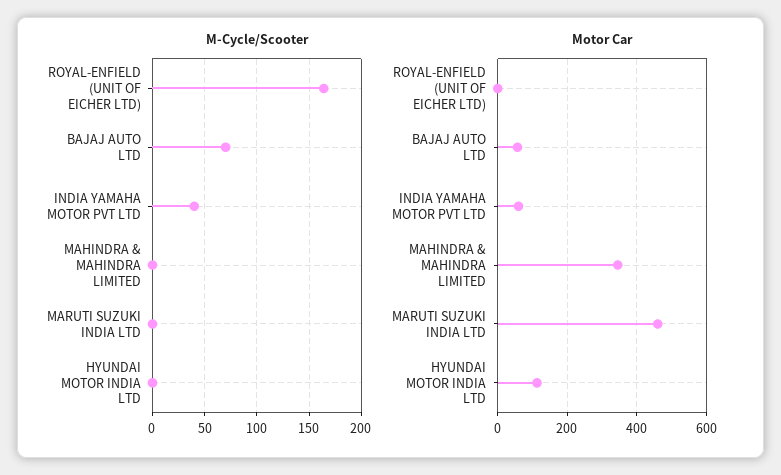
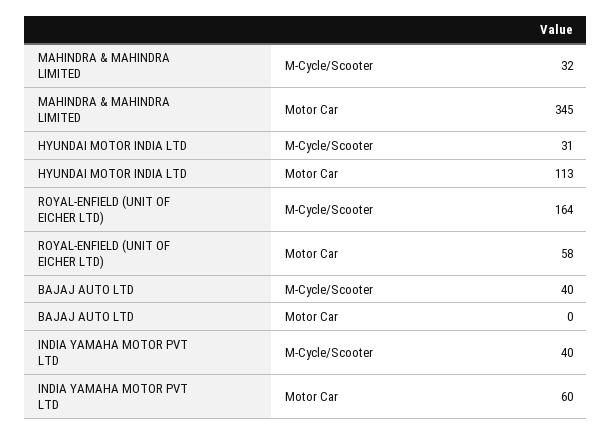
M-Cycle/Scooter, BAJAJ AUTO LTD: 70 -> 40
M-Cycle/Scooter, MAHINDRA & MAHINDRA LIMITED: 0 -> 32
M-Cycle/Scooter, MARUTI SUZUKI INDIA LTD: 0 -> none
M-Cycle/Scooter, HYUNDAI MOTOR INDIA LTD: 0 -> 31
Motor Car, ROYAL-ENFIELD (UNIT OF EICHER LTD): 0 -> 58
Motor Car, BAJAJ AUTO LTD: 60 -> 0
Motor Car, MARUTI SUZUKI INDIA LTD: 460 -> none

